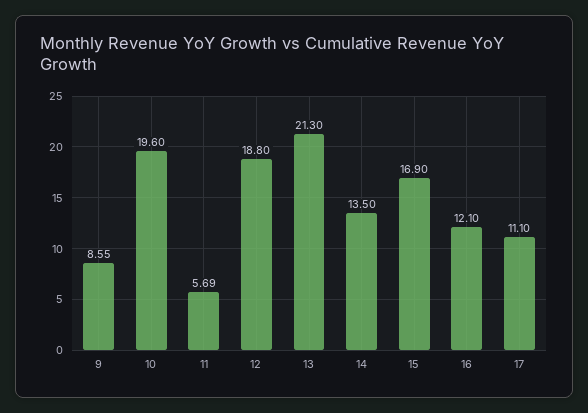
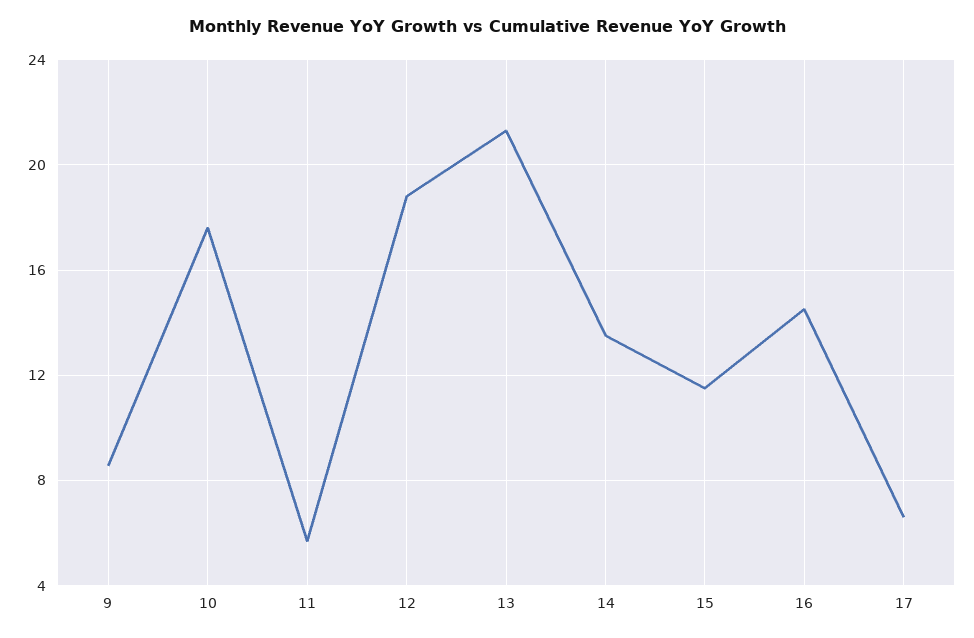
10: 19.6 -> 17.5
15: 16.9 -> 11.5
16: 12.1 -> 14.5
17: 11.1 -> 6.5

